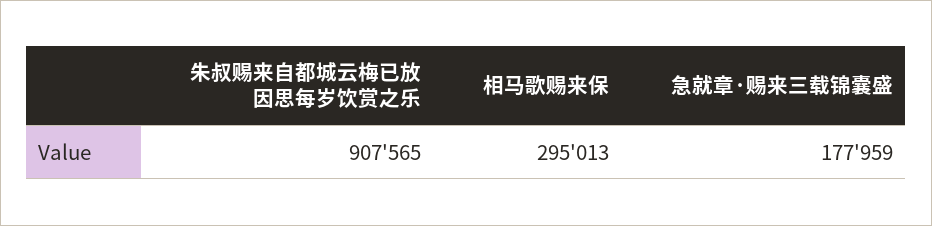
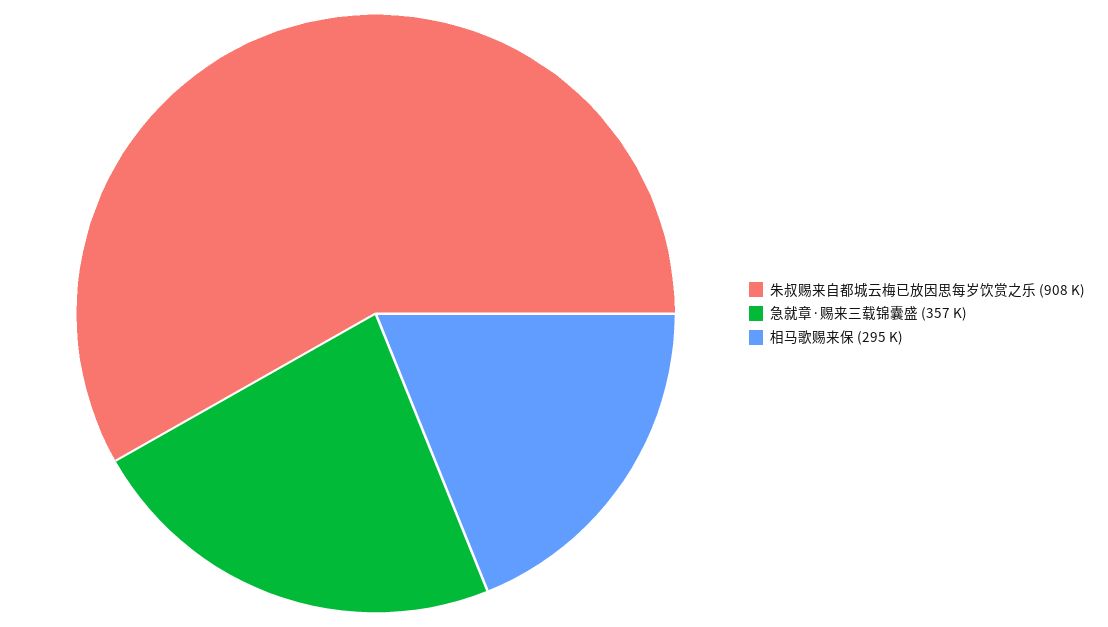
急就章·赐来三载锦囊盛: 177959 -> 357000

